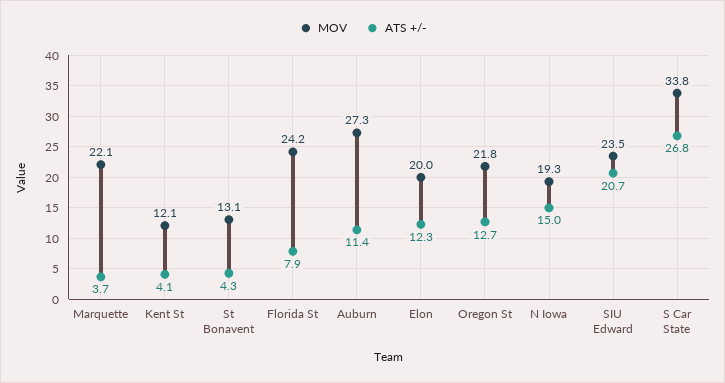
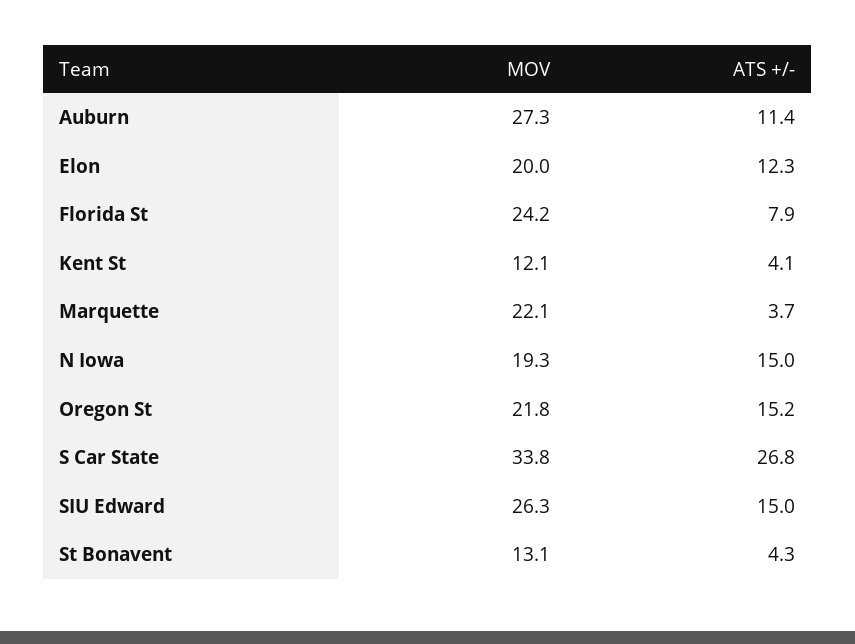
ATS +/-, Oregon St: 12.7 -> 15.2
MOV, SIU Edward: 23.5 -> 26.3
ATS +/-, SIU Edward: 20.7 -> 15

